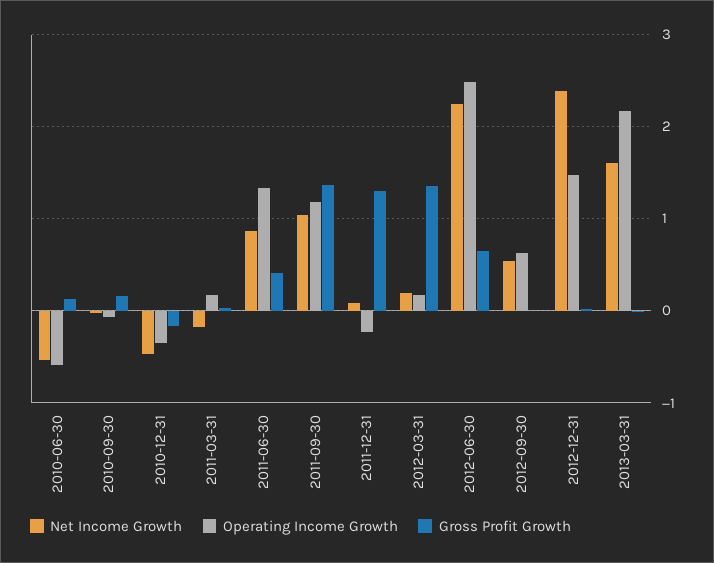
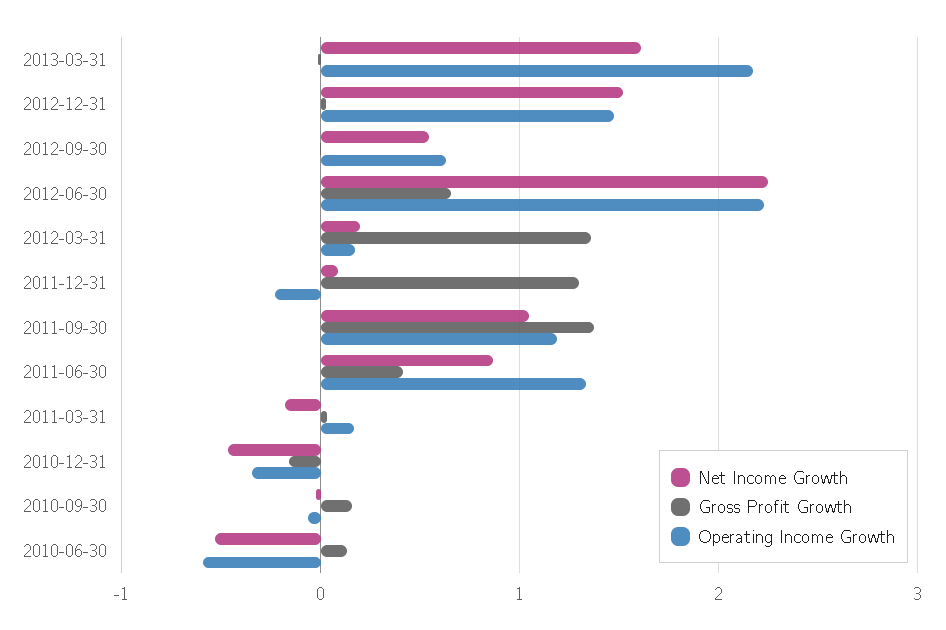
Operating Income Growth, 2012-06-30: 2.5 -> 2.2
Net Income Growth, 2012-12-31: 2.4 -> 1.5

